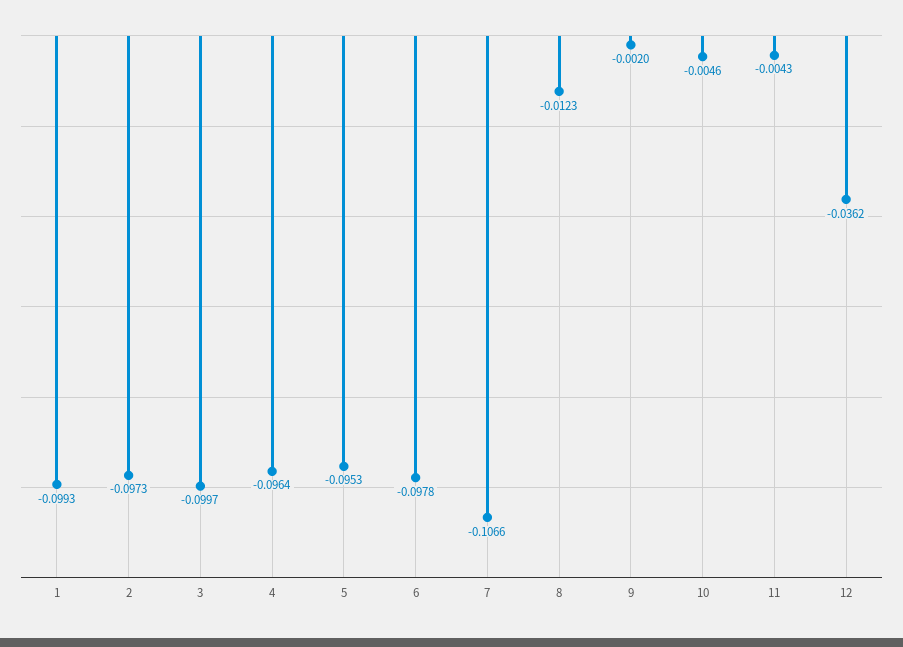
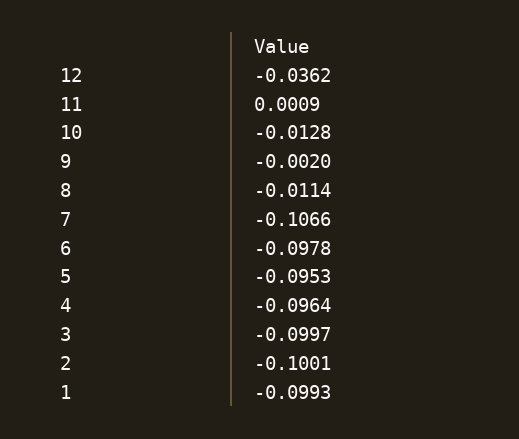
2: -0.0973 -> -0.1001
8: -0.0123 -> -0.0114
10: -0.0046 -> -0.0128
11: -0.0043 -> 0.0009

